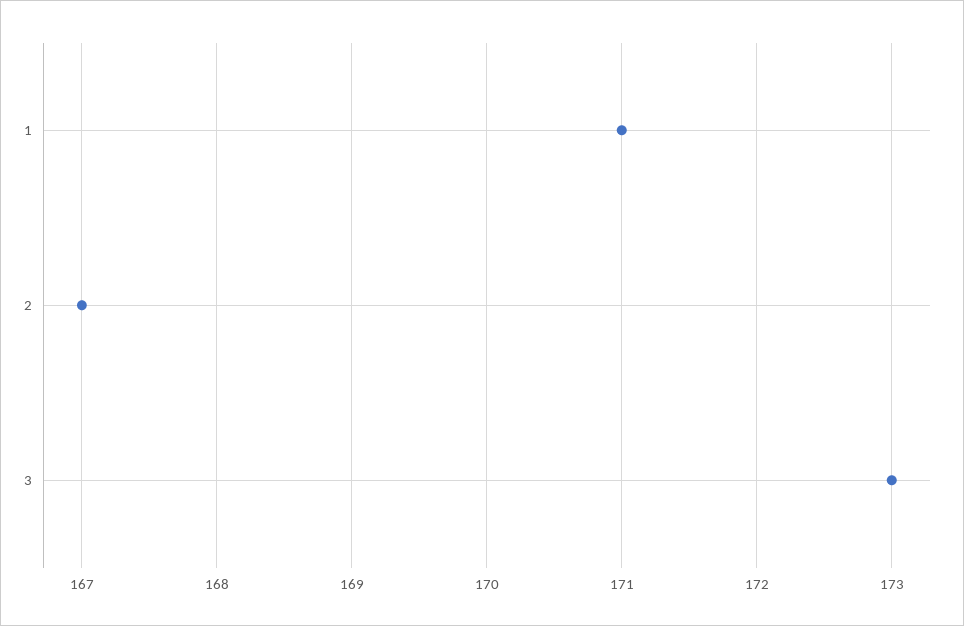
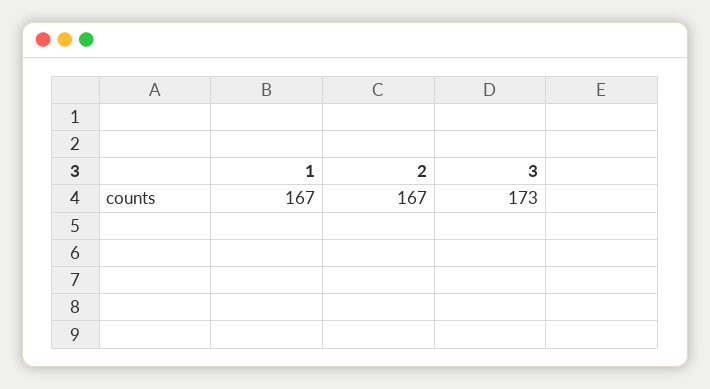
1: 171 -> 167

